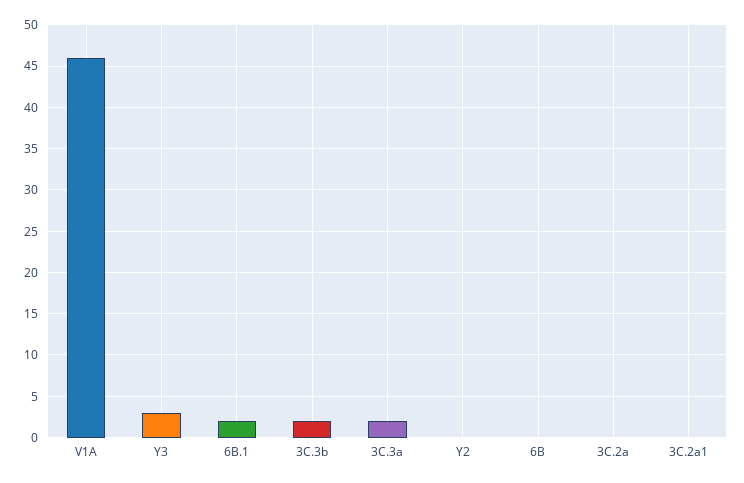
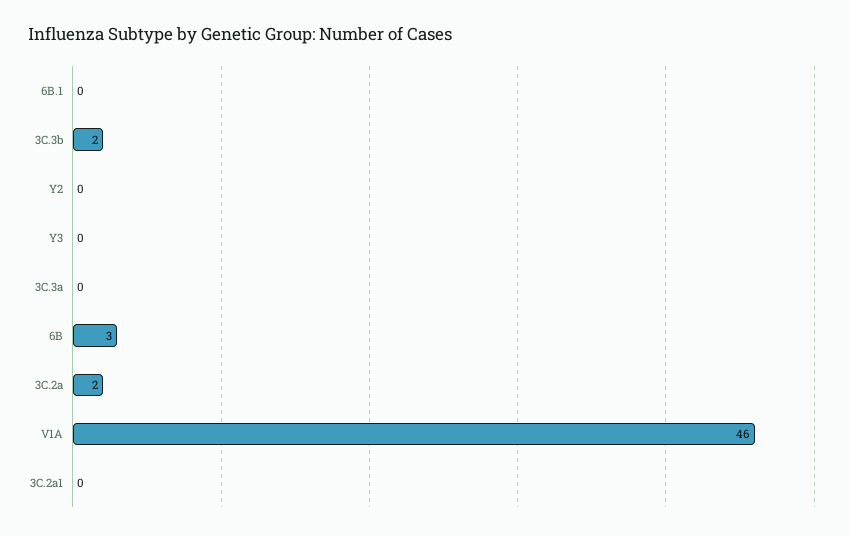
Y3: 3 -> 0
6B.1: 2 -> 0
3C.3a: 2 -> 0
6B: 0 -> 3
3C.2a: 0 -> 2

